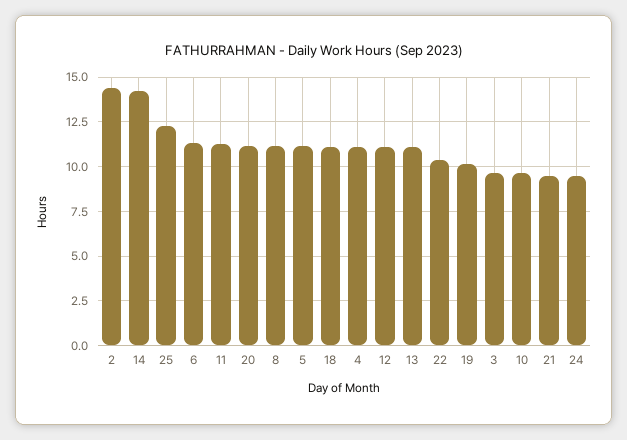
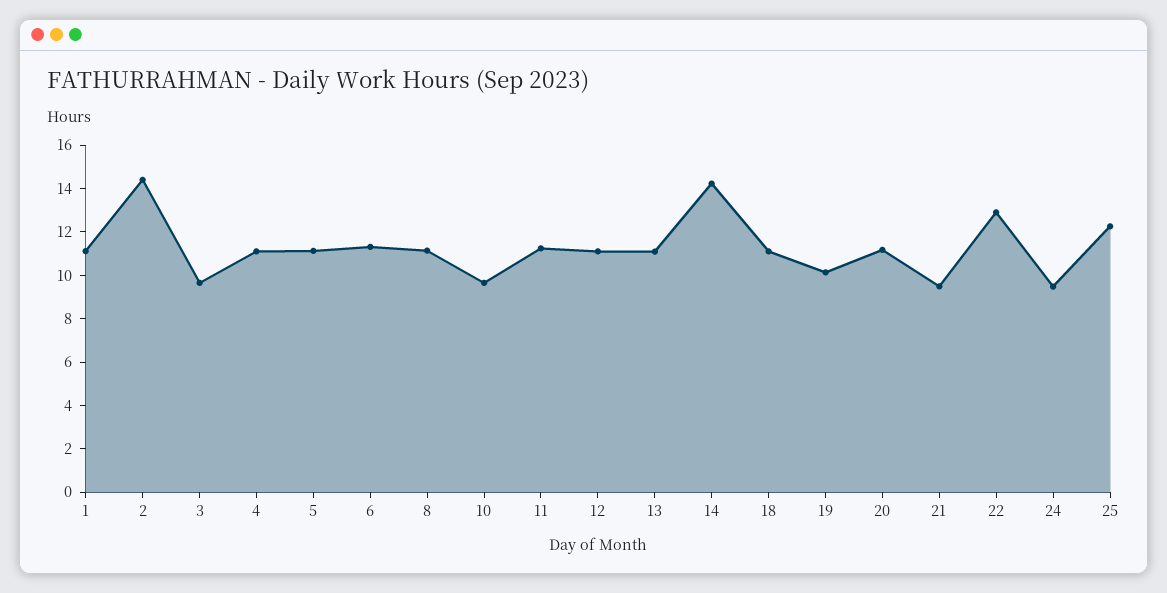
22: 10.5 -> 13
1: none -> 11

